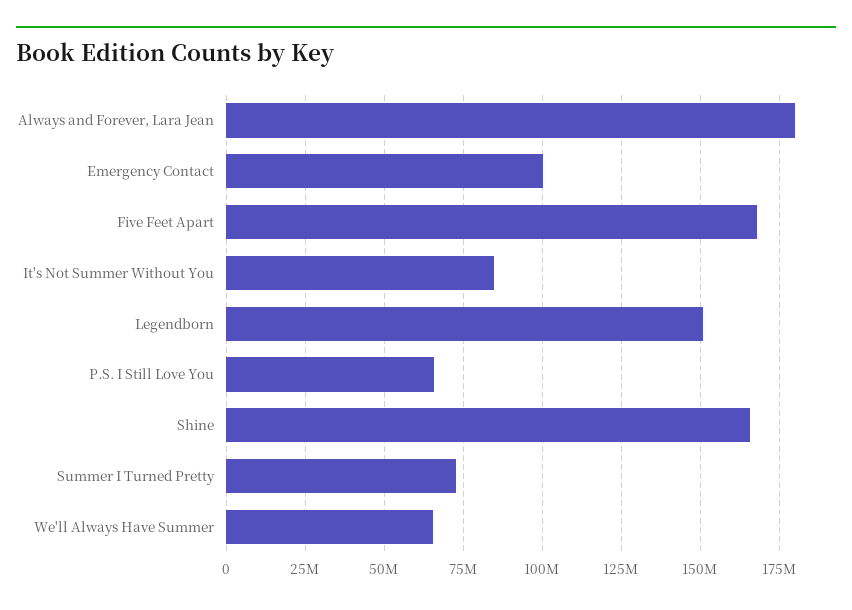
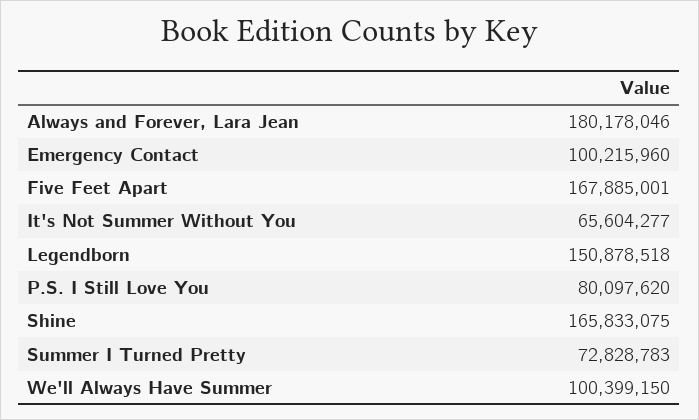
It's Not Summer Without You: 85000000 -> 65604277
P.S. I Still Love You: 65000000 -> 80097620
We'll Always Have Summer: 65000000 -> 100399150

